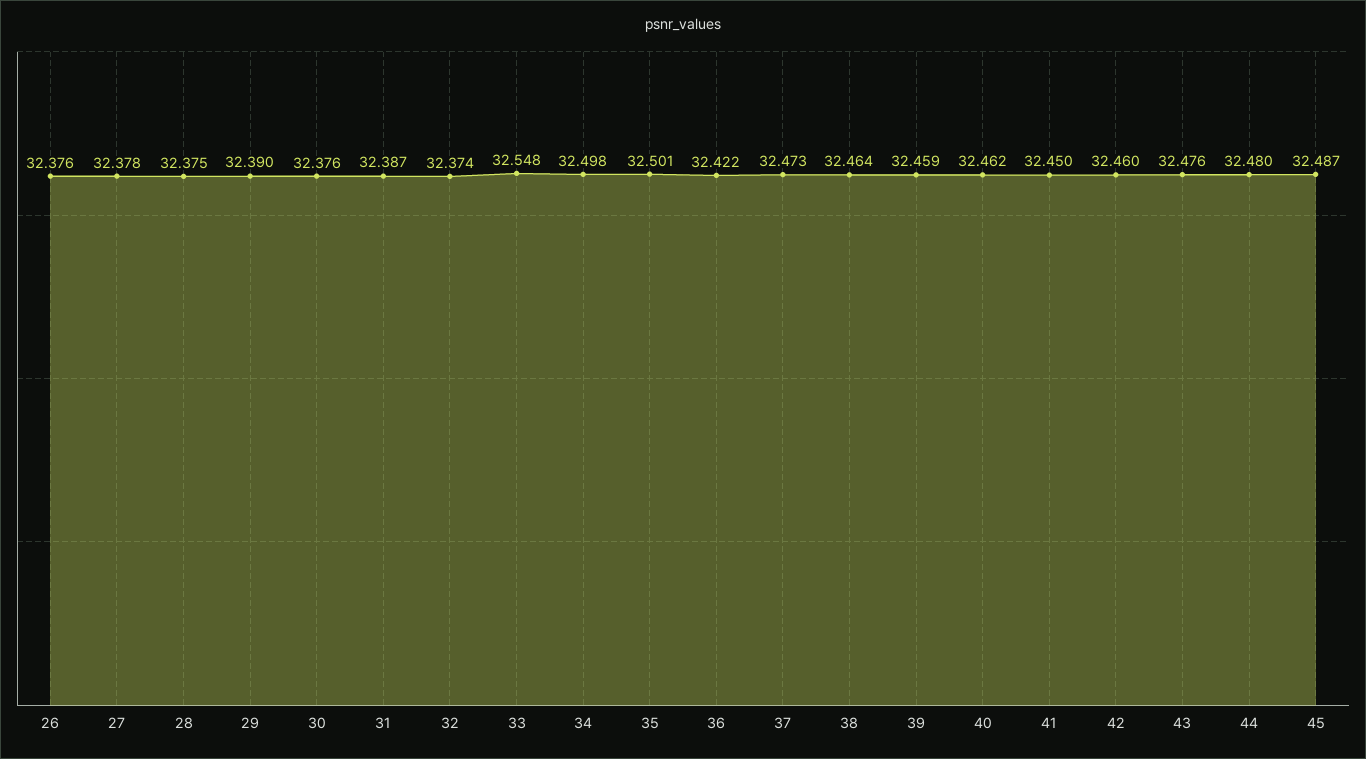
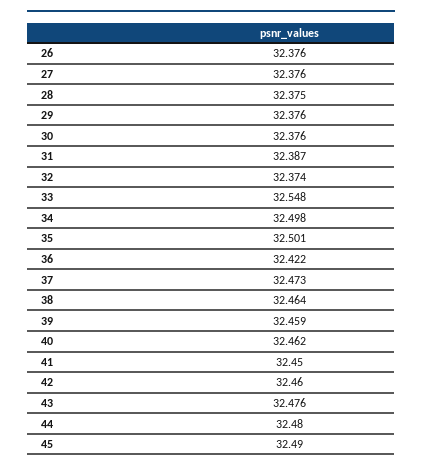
27: 32.378 -> 32.376
29: 32.39 -> 32.376
45: 32.487 -> 32.49

